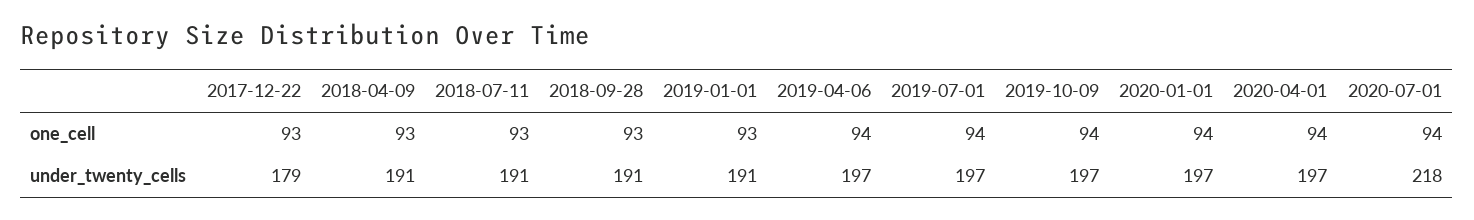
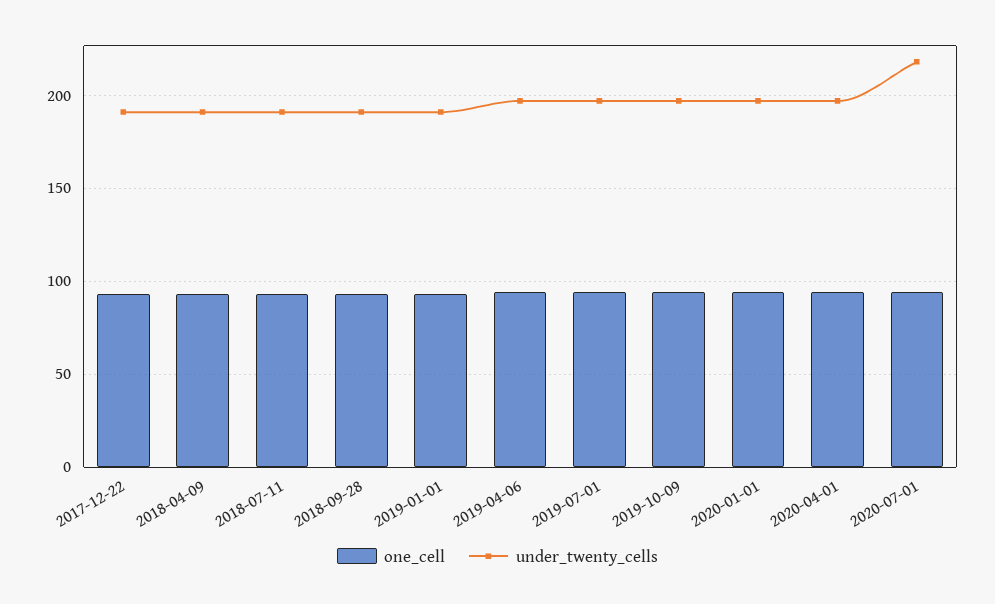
under_twenty_cells, 2017-12-22: 179 -> 190

